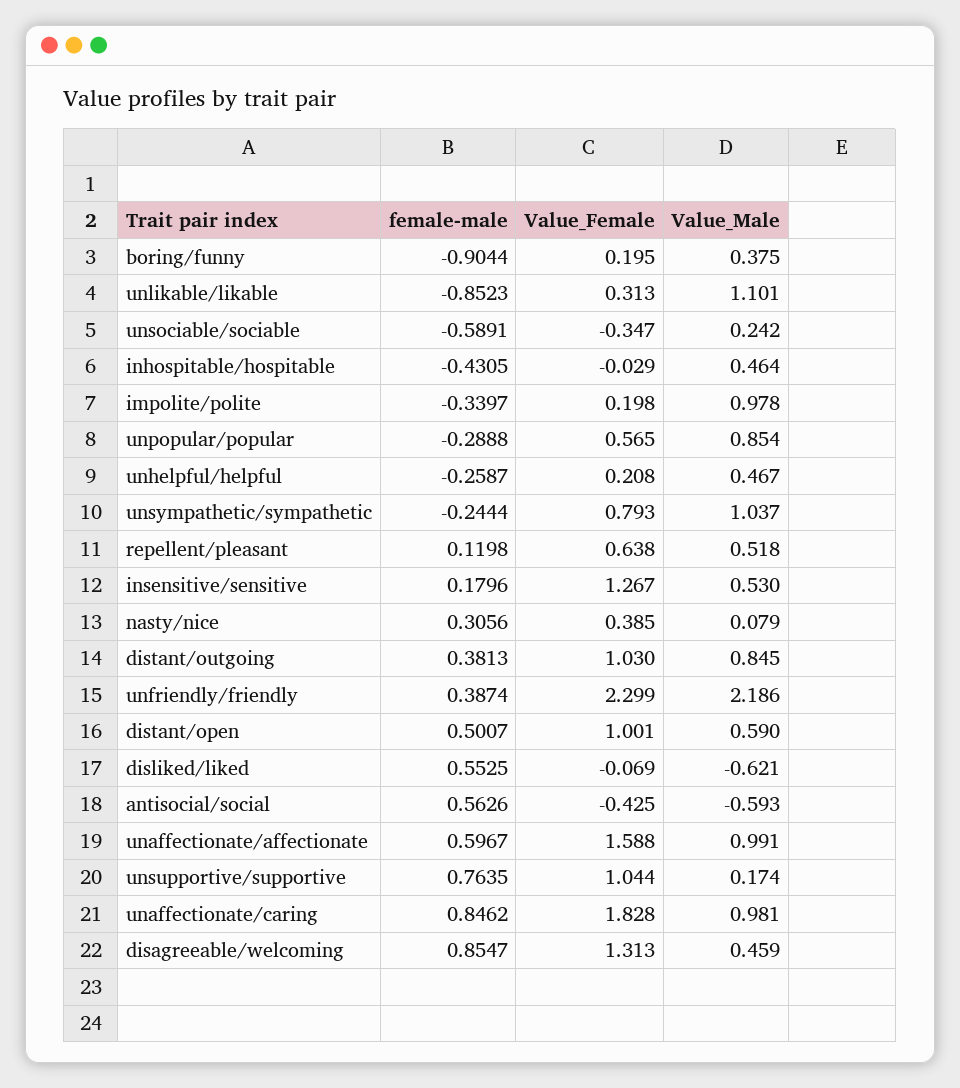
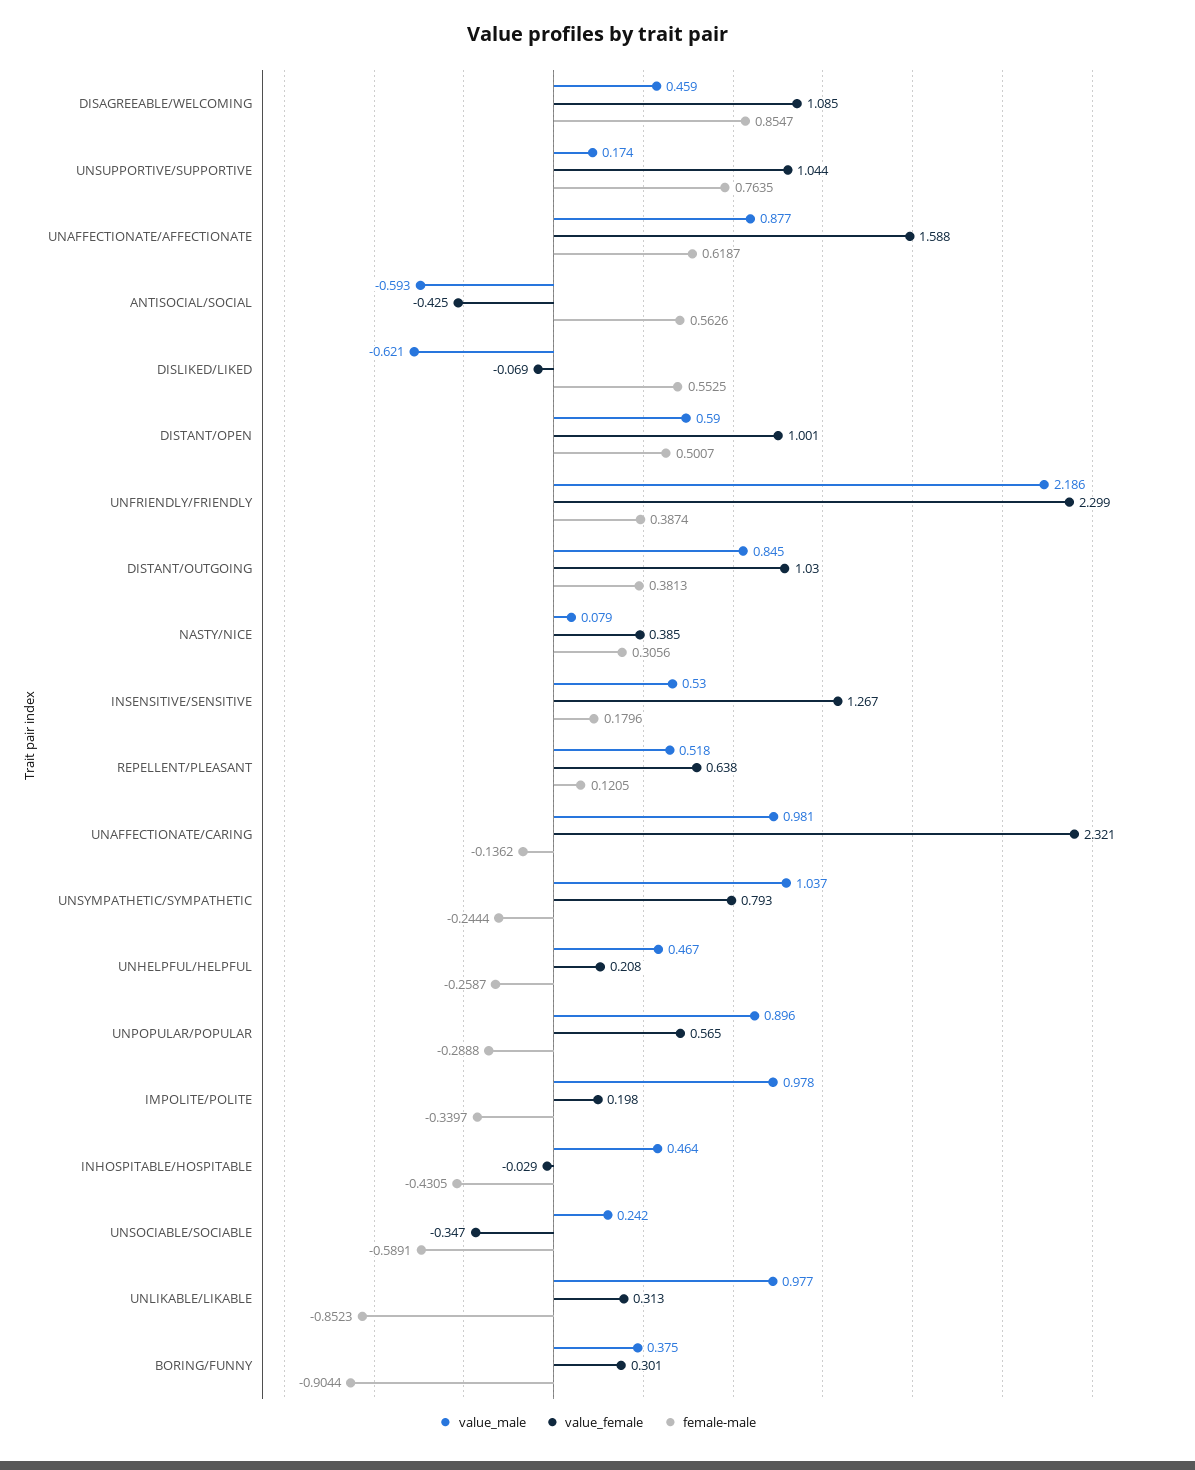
Value_Female, boring/funny: 0.195 -> 0.301
Value_Male, unlikable/likable: 1.101 -> 0.977
Value_Male, unpopular/popular: 0.854 -> 0.896
female-male, repellent/pleasant: 0.1198 -> 0.1205
female-male, unaffectionate/affectionate: 0.5967 -> 0.6187
Value_Male, unaffectionate/affectionate: 0.991 -> 0.877
female-male, unaffectionate/caring: 0.8462 -> -0.1362
Value_Female, unaffectionate/caring: 1.828 -> 2.321
Value_Female, disagreeable/welcoming: 1.313 -> 1.085

